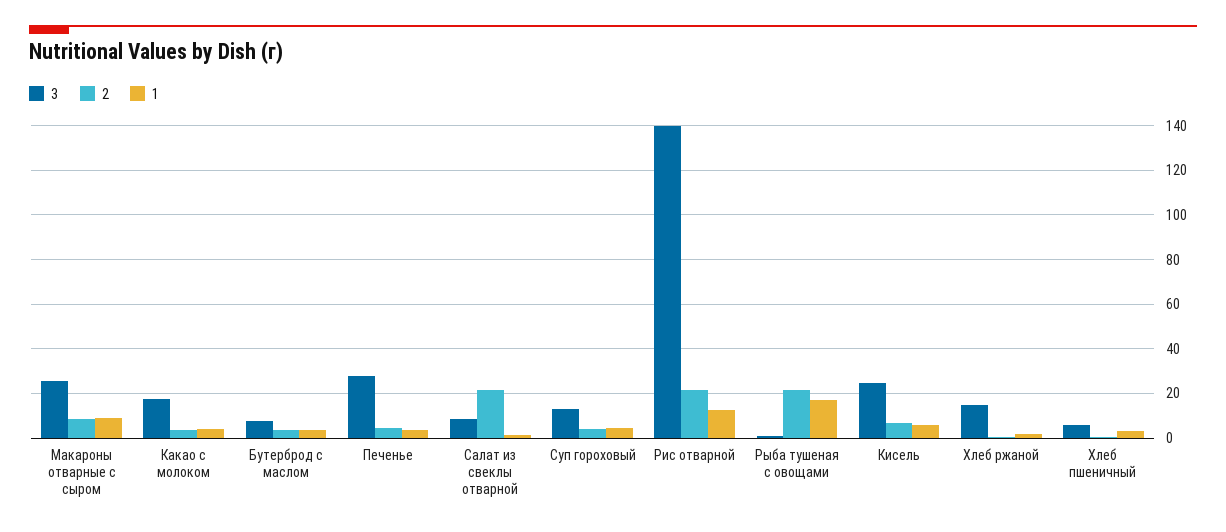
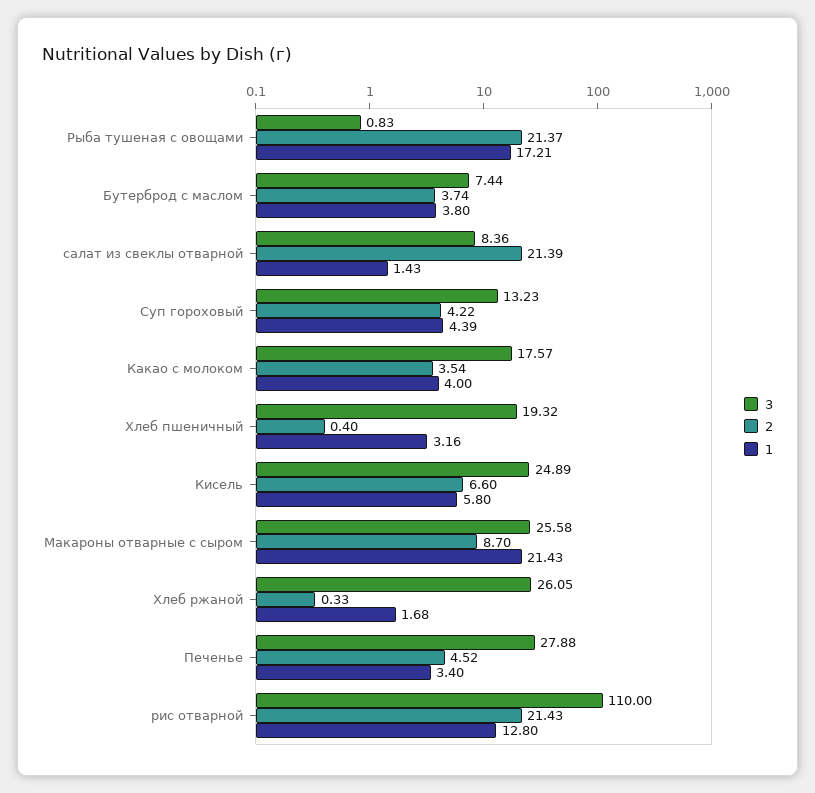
1, Макароны отварные с сыром: 10 -> 21.43
3, Рис отварной: 140 -> 110
3, Хлеб ржаной: 15 -> 26.05
3, Хлеб пшеничный: 5 -> 19.32

